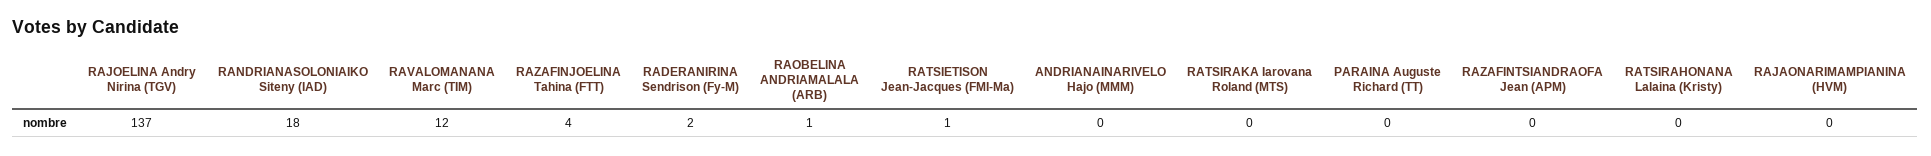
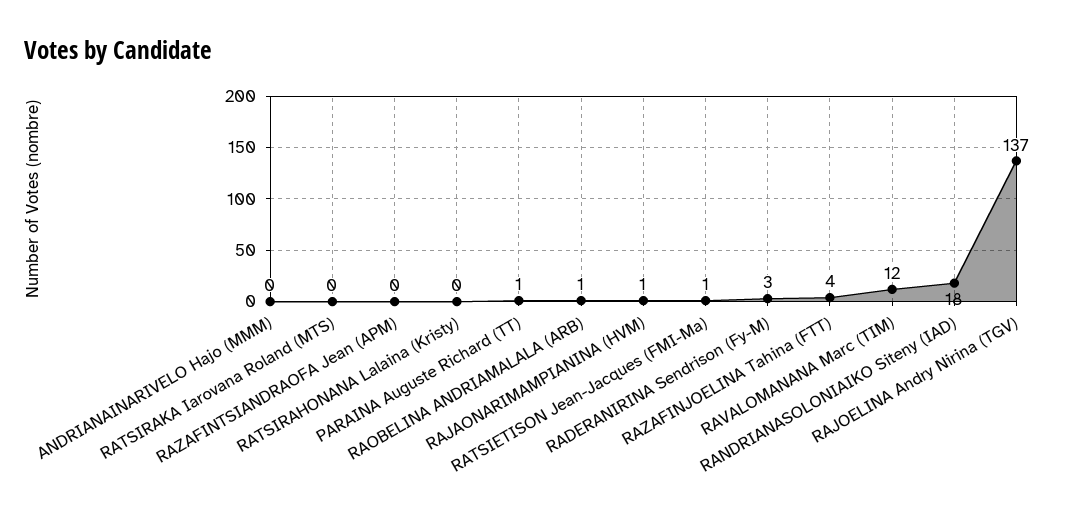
RADERANIRINA Sendrison (Fy-M): 2 -> 3
PARAINA Auguste Richard (TT): 0 -> 1
RAJAONARIMAMPIANINA (HVM): 0 -> 1

